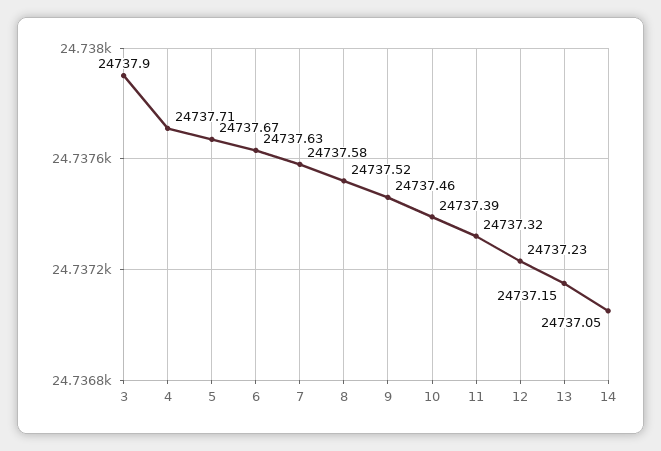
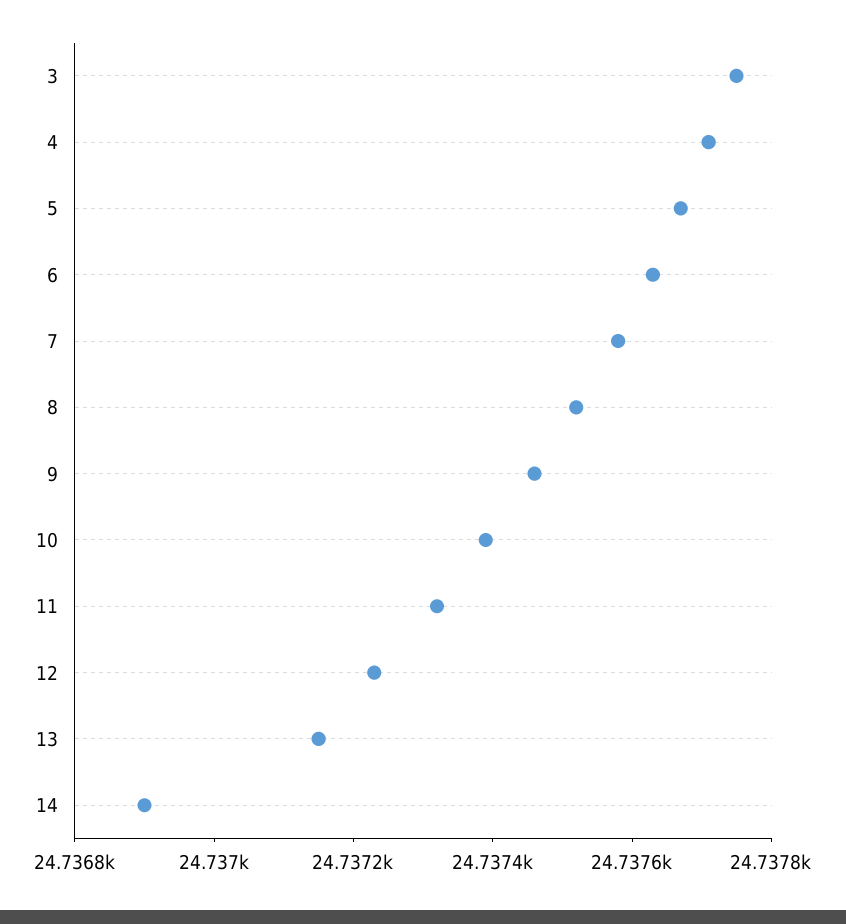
3: 24737.9 -> 24737.75
14: 24737.05 -> 24736.9

